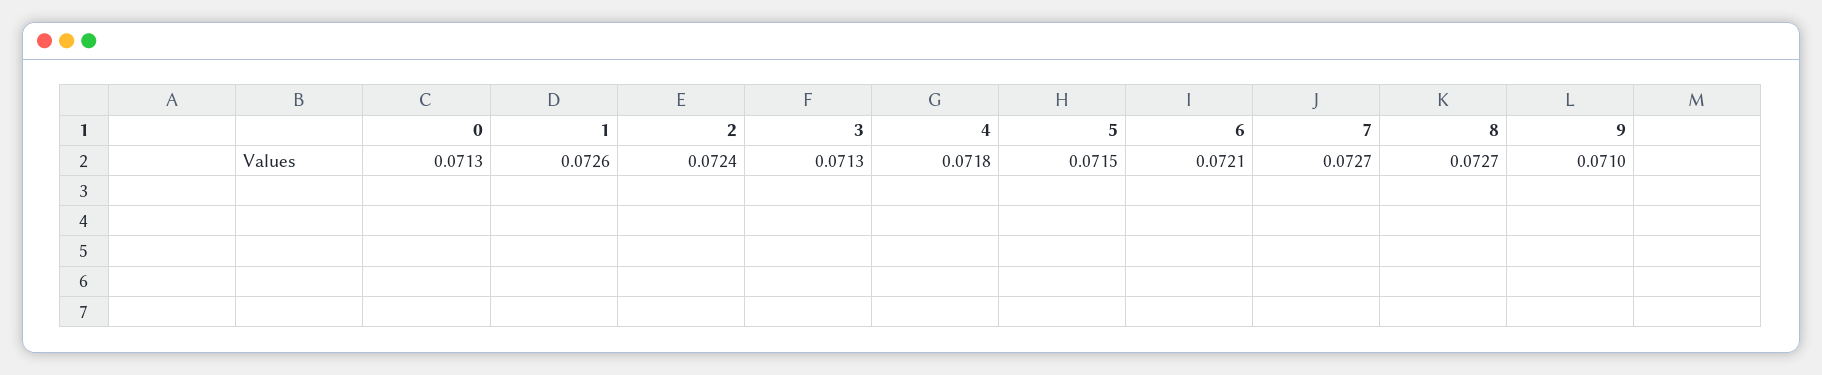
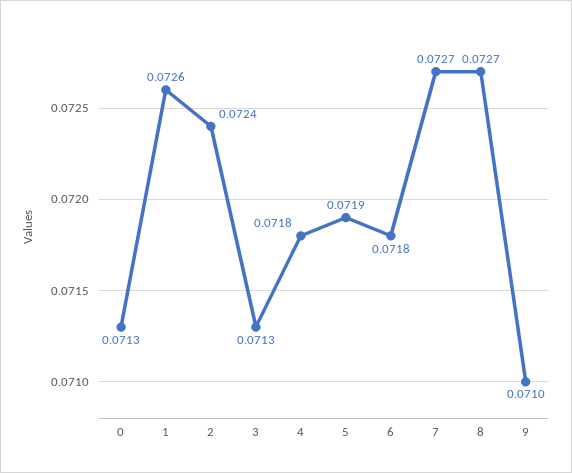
5: 0.0715 -> 0.0719
6: 0.0721 -> 0.0718

